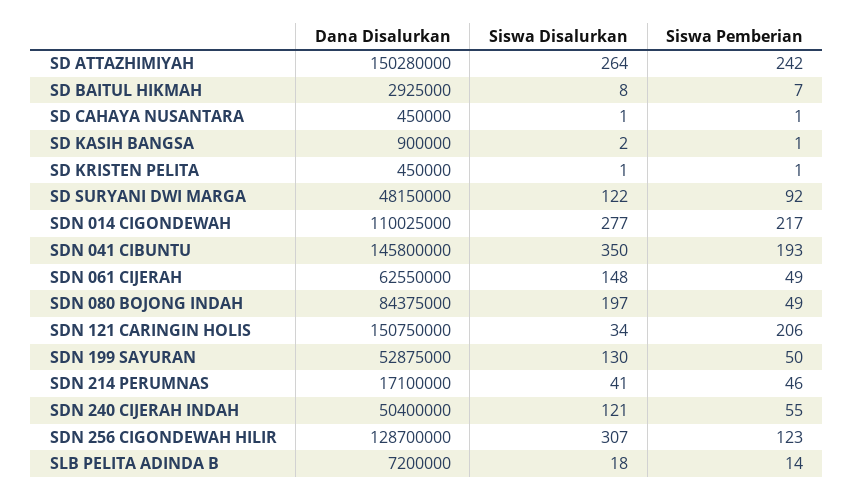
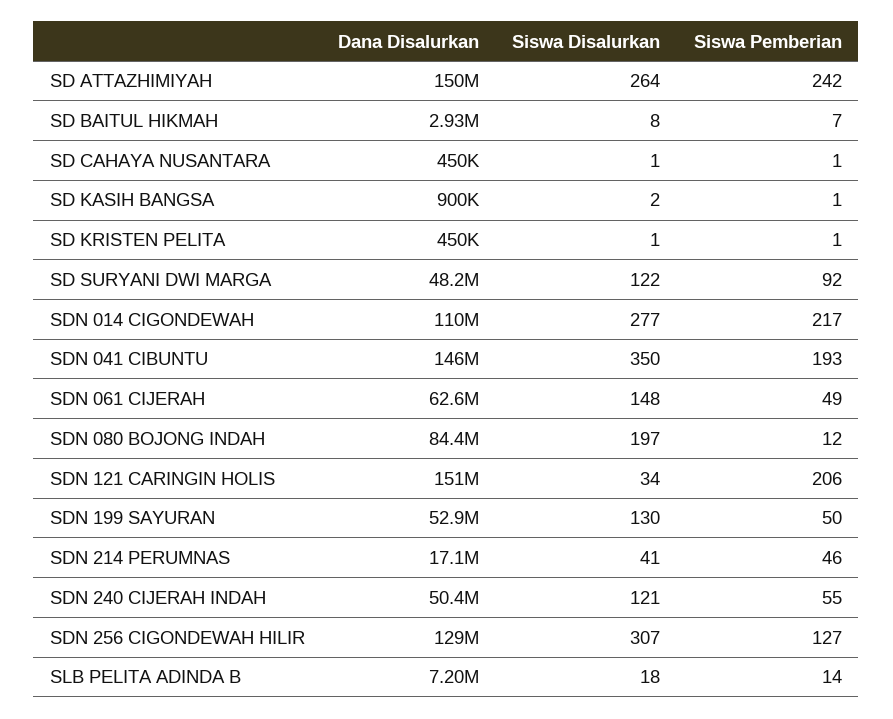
Siswa Pemberian, SDN 080 BOJONG INDAH: 49 -> 12
Siswa Pemberian, SDN 256 CIGONDEWAH HILIR: 123 -> 127

